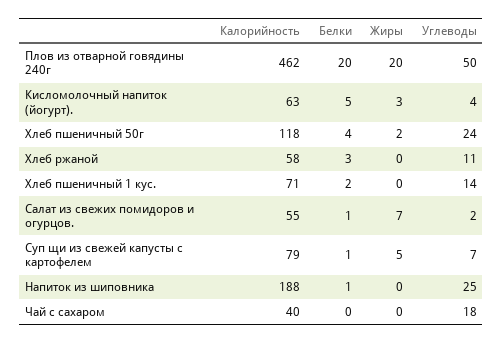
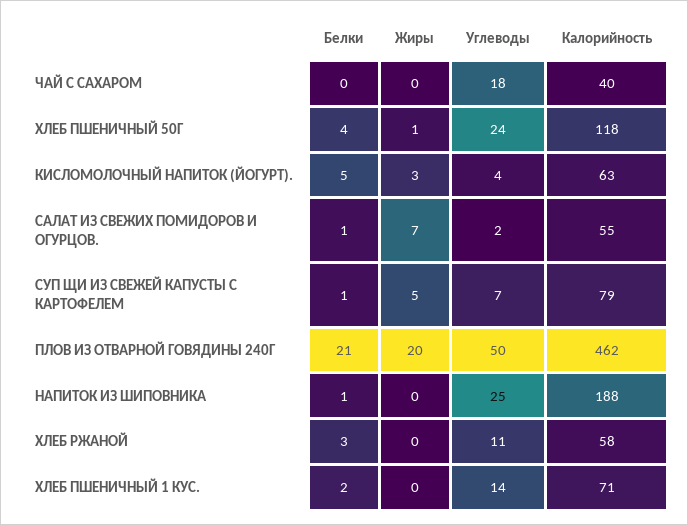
Белки, Плов из отварной говядины 240г: 20 -> 21
Жиры, Хлеб пшеничный 50г: 2 -> 1

